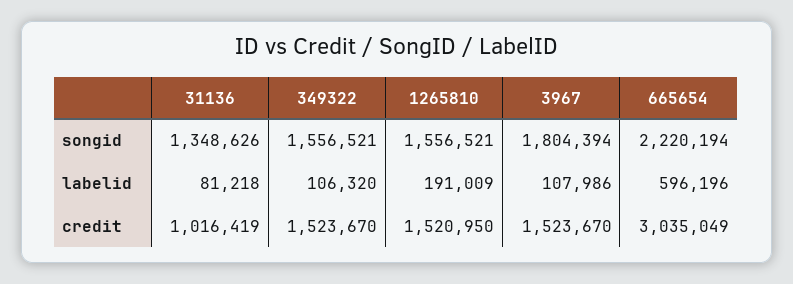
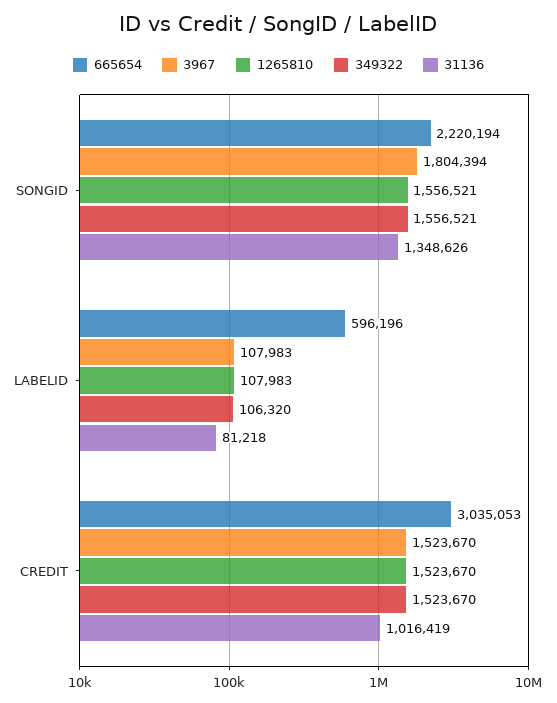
1265810, labelid: 191009 -> 107983
3967, labelid: 107986 -> 107983
1265810, credit: 1520950 -> 1523670
665654, credit: 3035049 -> 3035053

